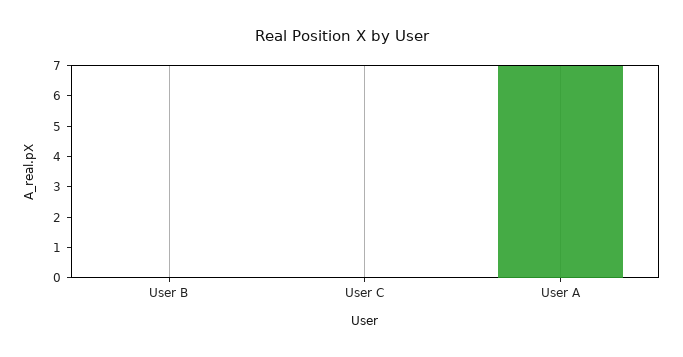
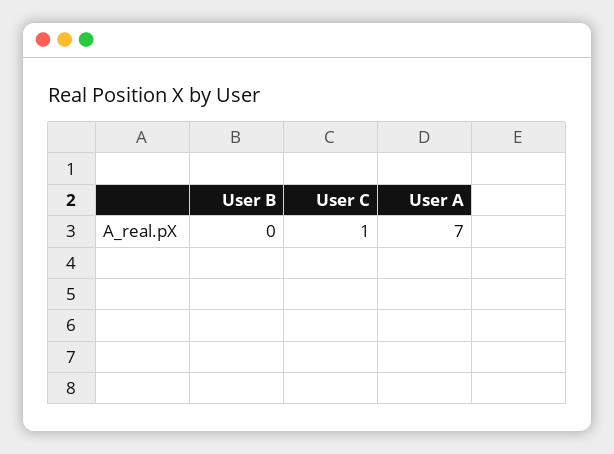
User C: 0 -> 1

